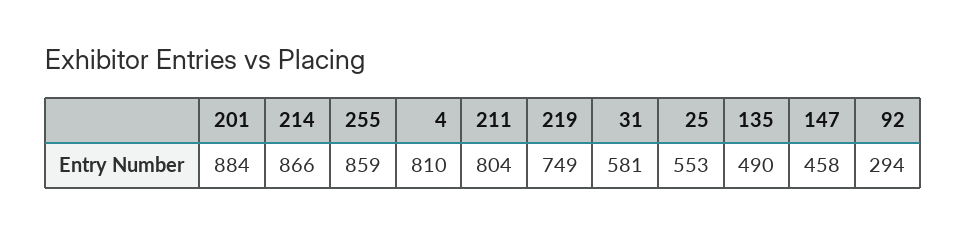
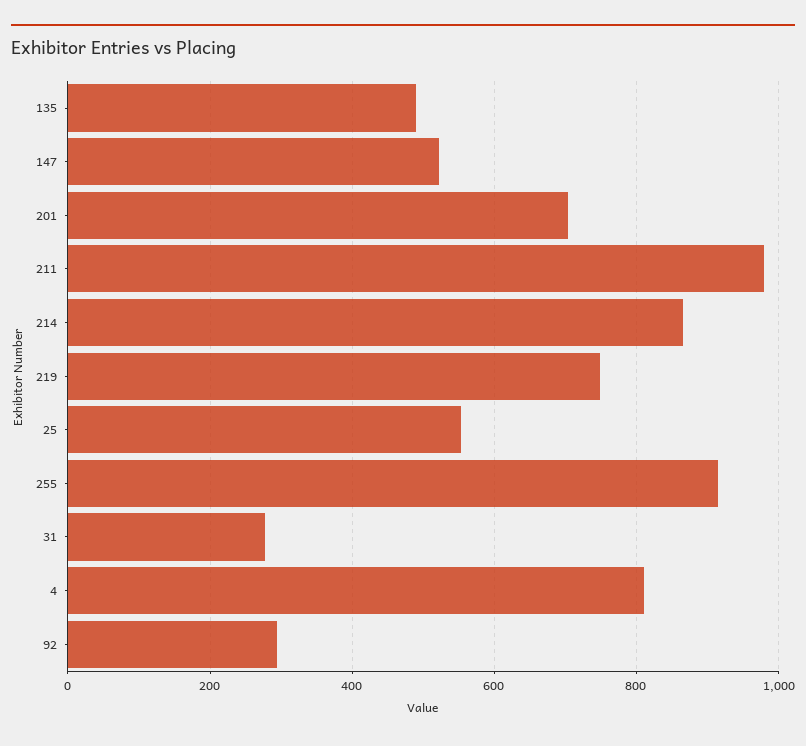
201: 884 -> 700
255: 859 -> 920
211: 804 -> 980
31: 581 -> 280
147: 458 -> 520

